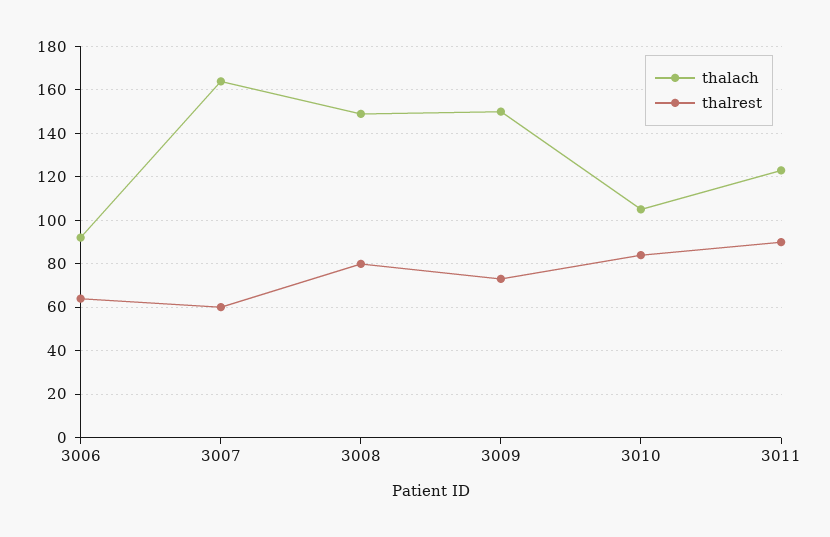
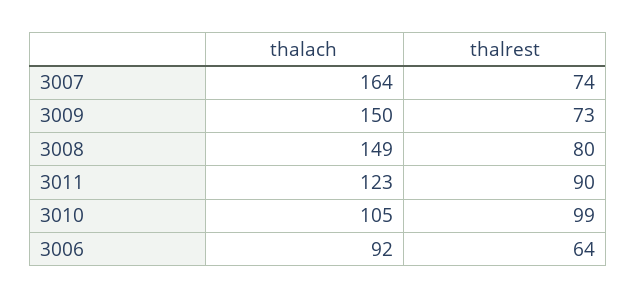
thalrest, 3007: 60 -> 74
thalrest, 3010: 85 -> 99

